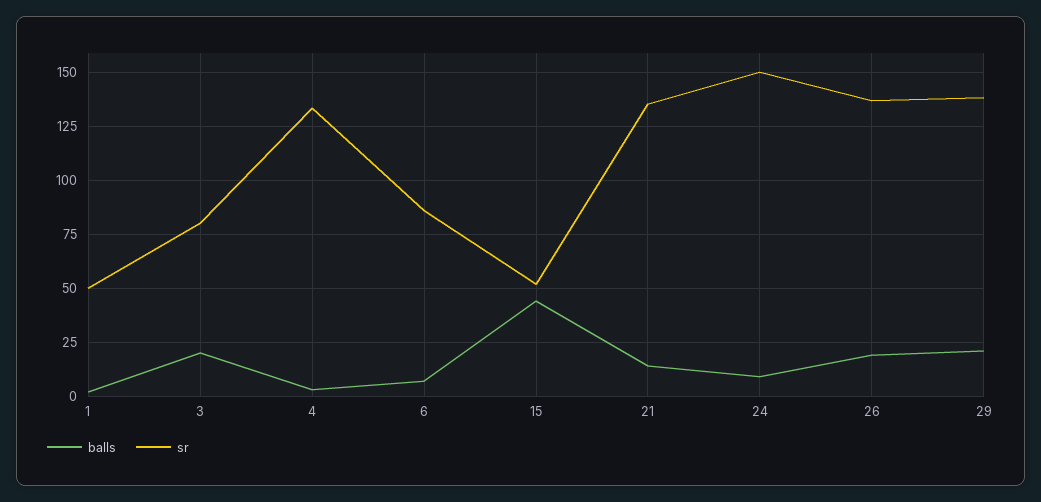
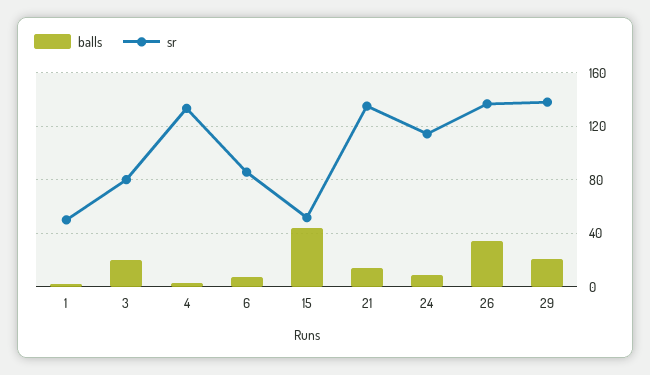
sr, 24: 150 -> 115
balls, 26: 20 -> 35

